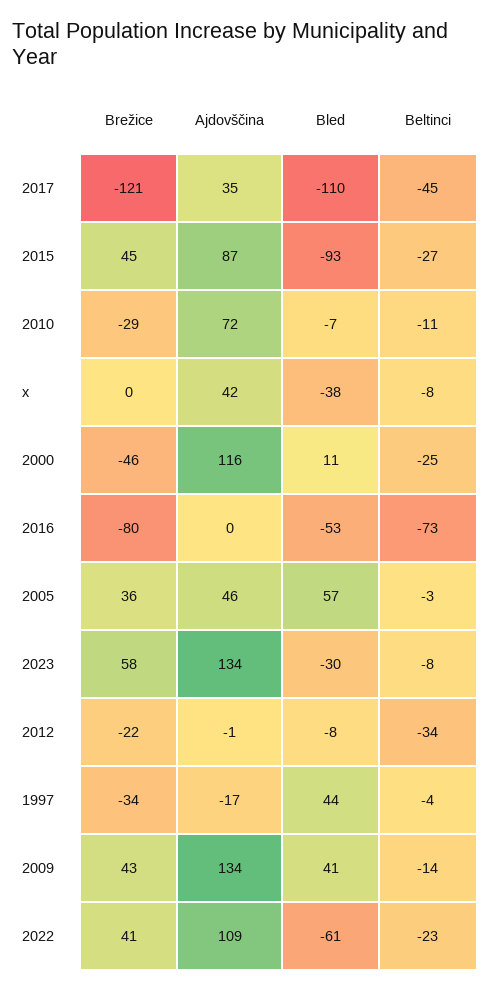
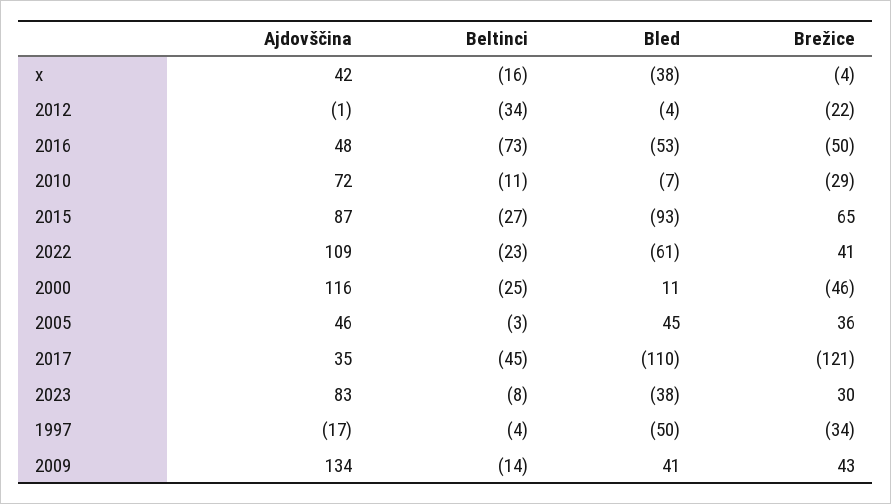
Brežice, 2015: 45 -> 65
Brežice, x: 0 -> -4
Beltinci, x: -8 -> -16
Brežice, 2016: -80 -> -50
Ajdovščina, 2016: 0 -> 48
Bled, 2005: 57 -> 45
Brežice, 2023: 58 -> 30
Ajdovščina, 2023: 134 -> 83
Bled, 2023: -30 -> -38
Bled, 2012: -8 -> -4
Bled, 1997: 44 -> -50

